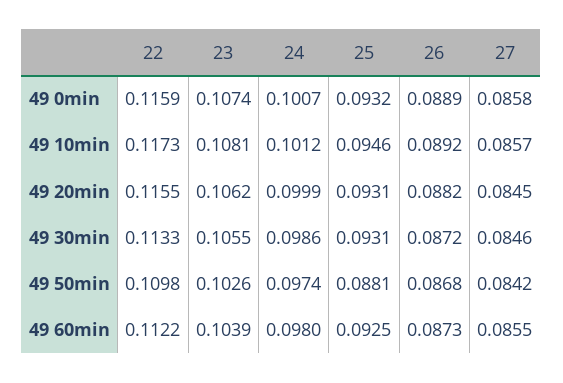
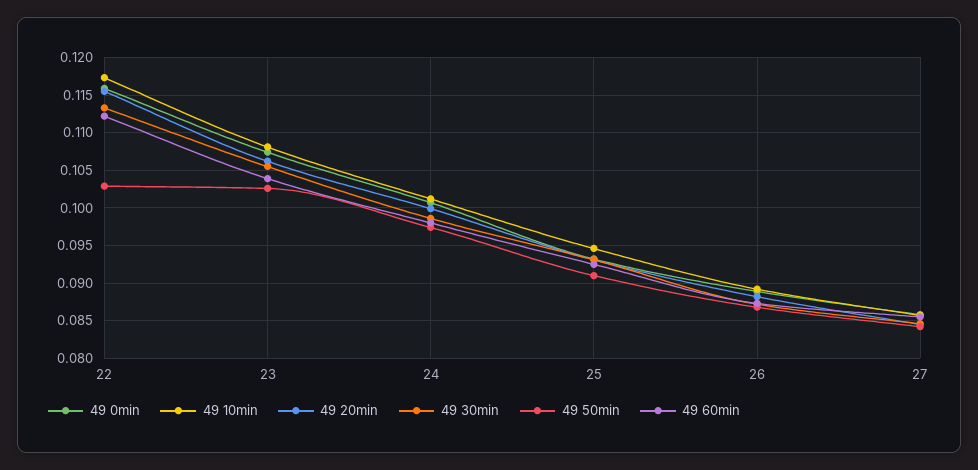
49 50min, 22: 0.1098 -> 0.103
49 50min, 25: 0.0881 -> 0.091

